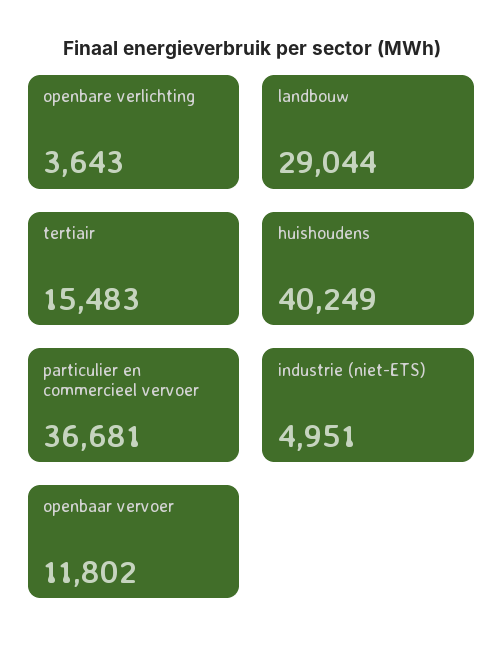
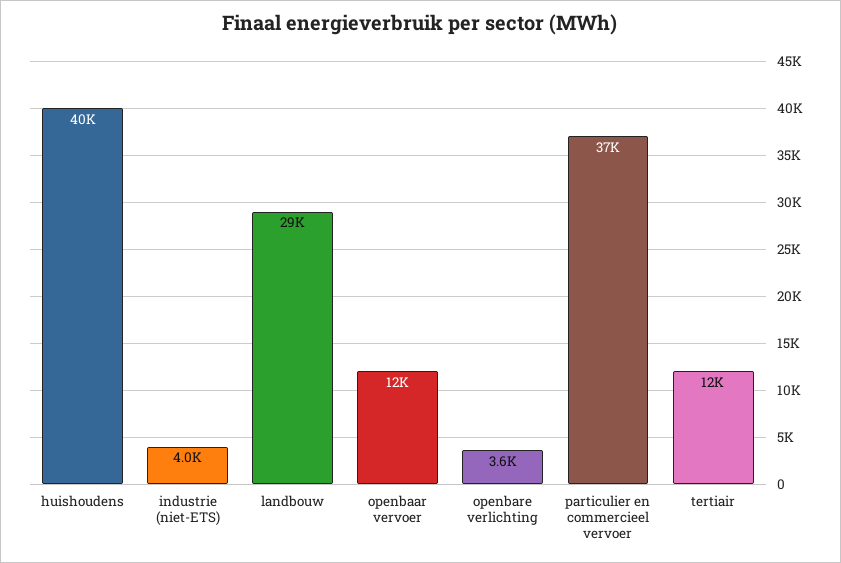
tertiair: 15483 -> 12000
industrie (niet-ETS): 4951 -> 4000

